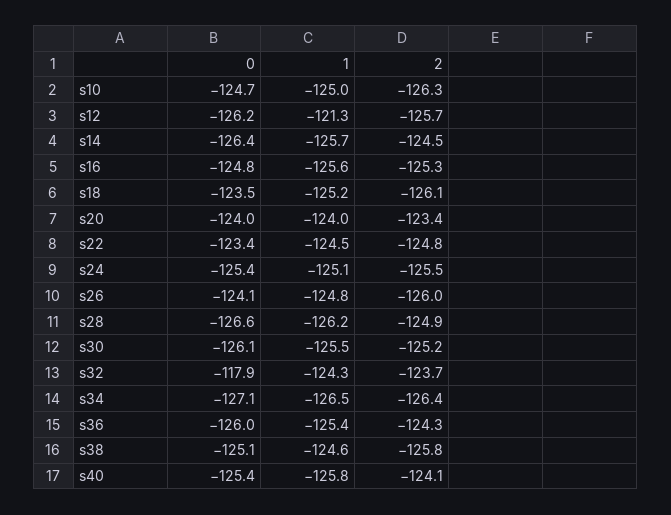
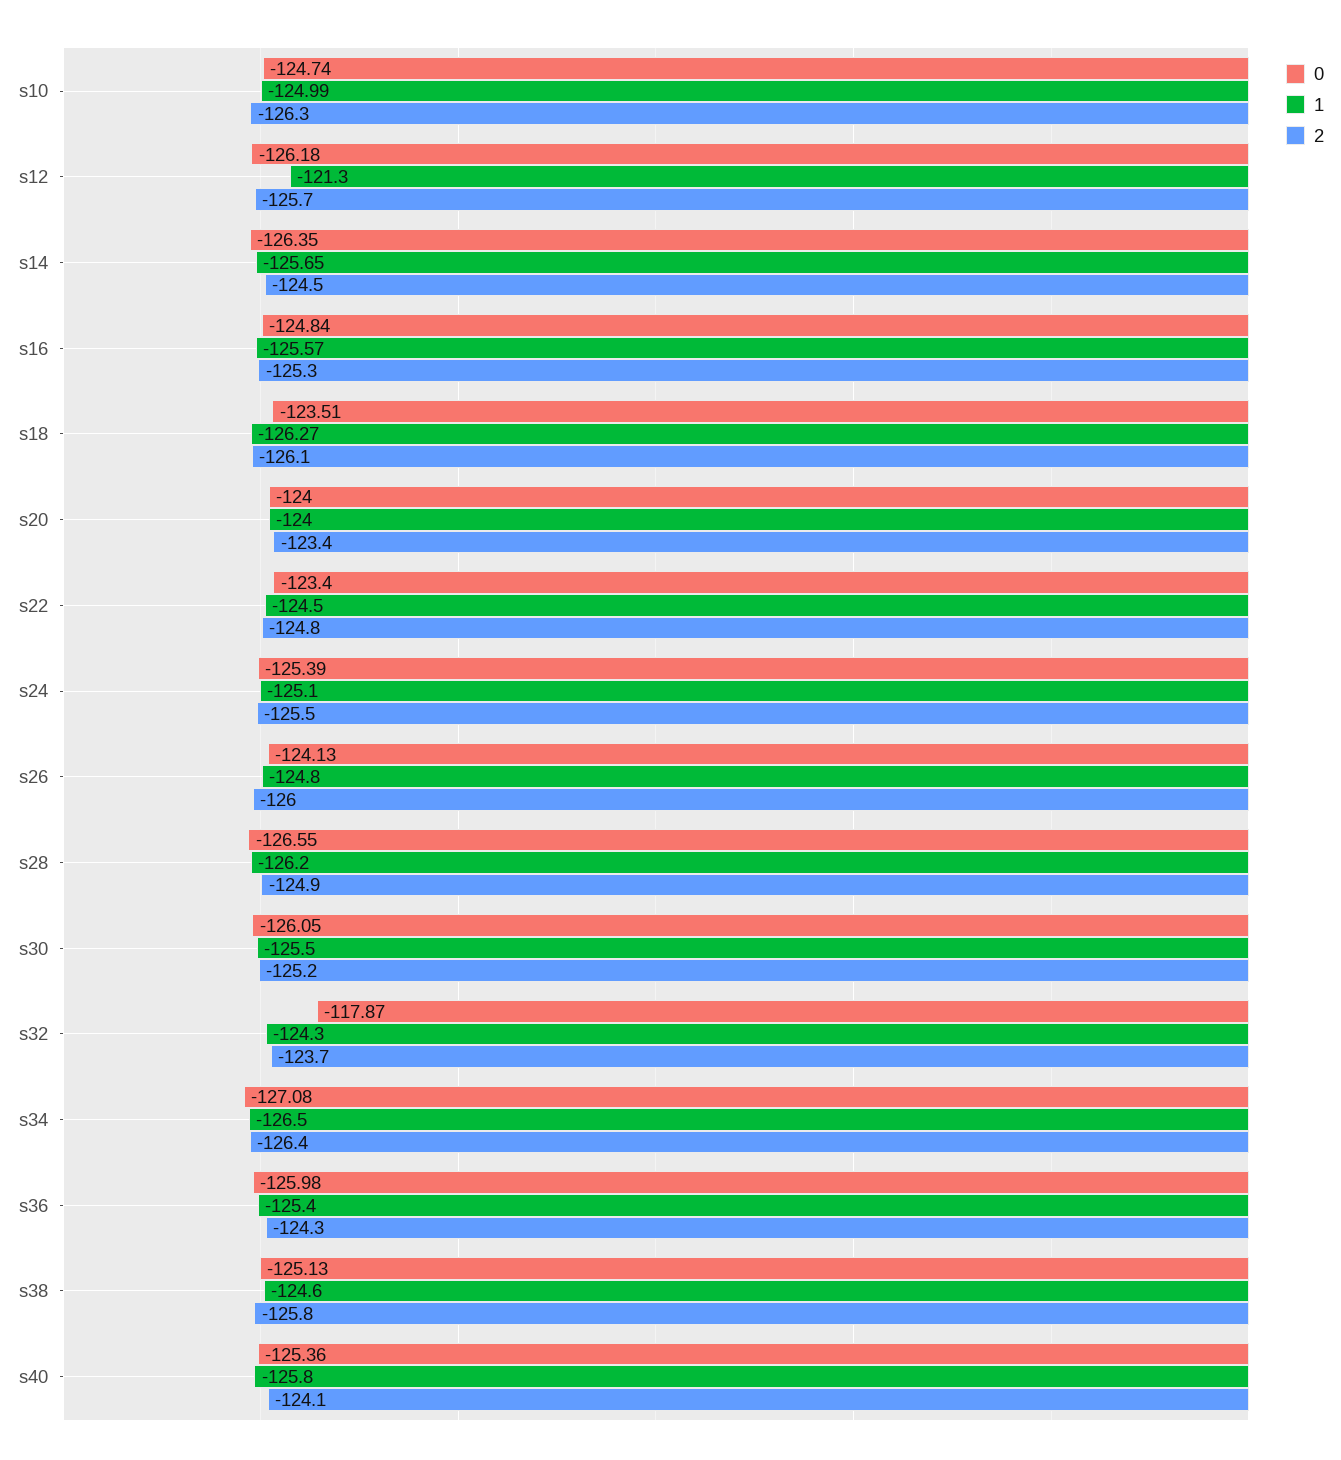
1, s18: -125.2 -> -126.27

